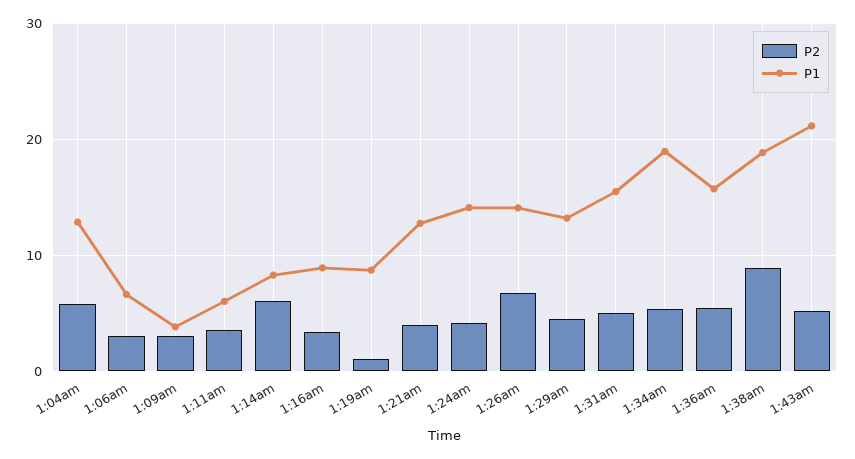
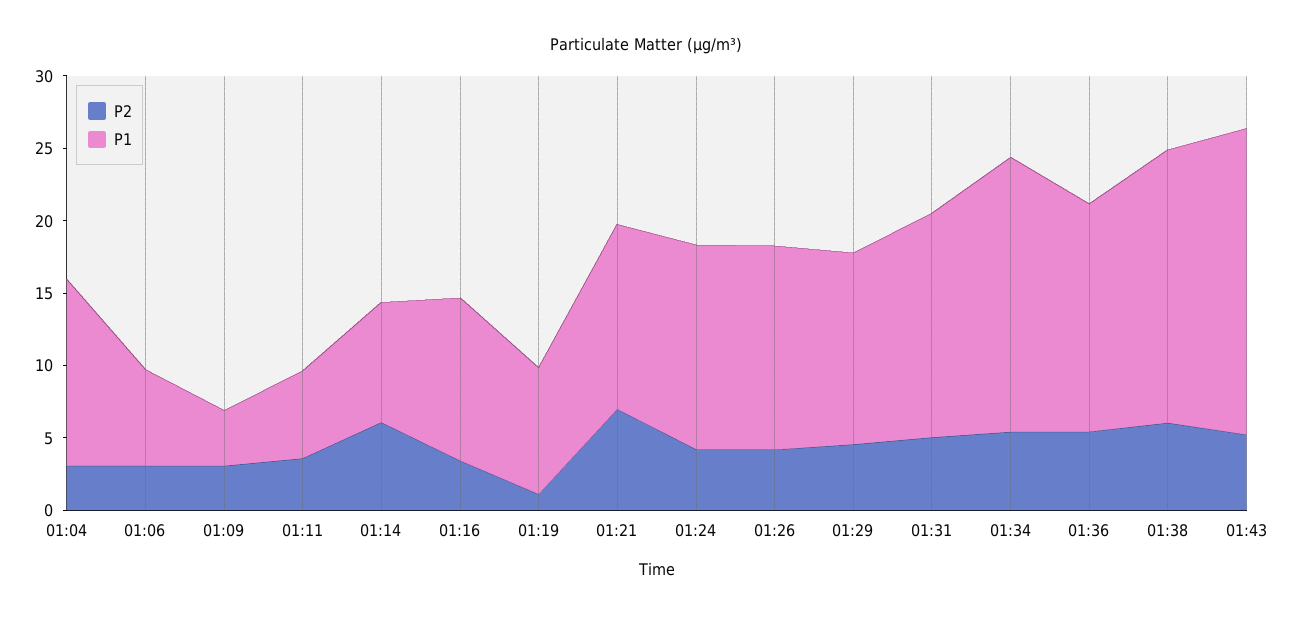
P2, 1:04am: 6 -> 3
P1, 1:16am: 9 -> 11
P2, 1:21am: 4 -> 7
P2, 1:26am: 7 -> 4
P2, 1:38am: 9 -> 6

